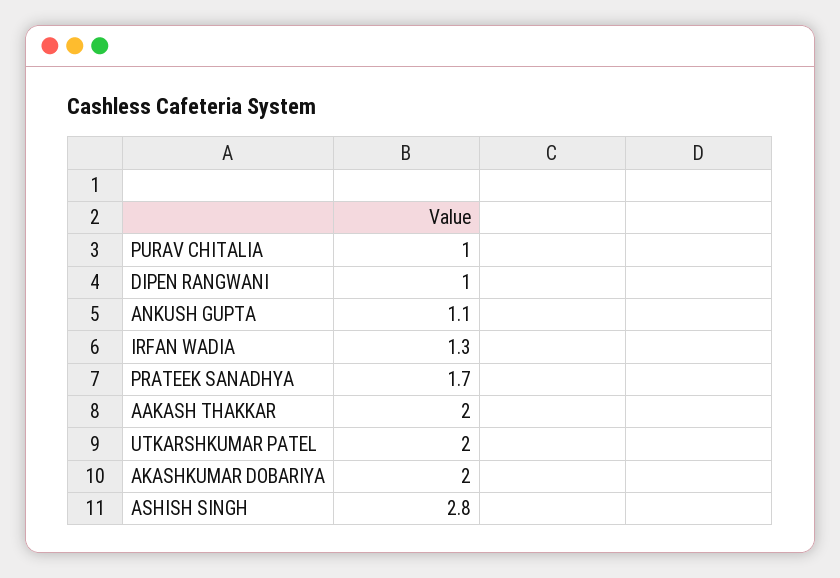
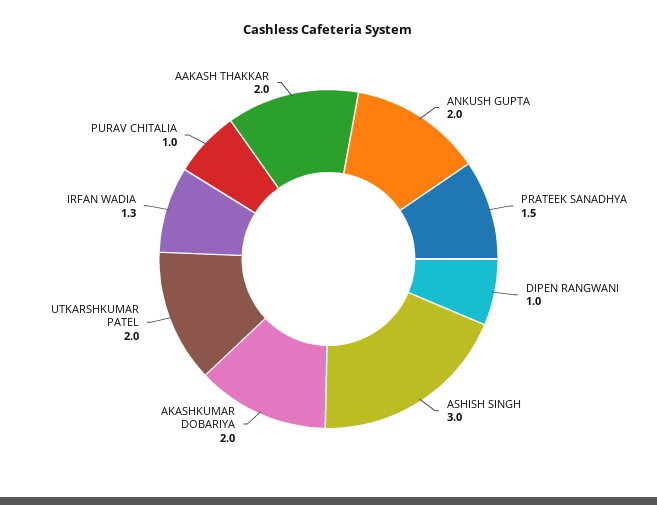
ANKUSH GUPTA: 1.1 -> 2
PRATEEK SANADHYA: 1.7 -> 1.5
ASHISH SINGH: 2.8 -> 3

